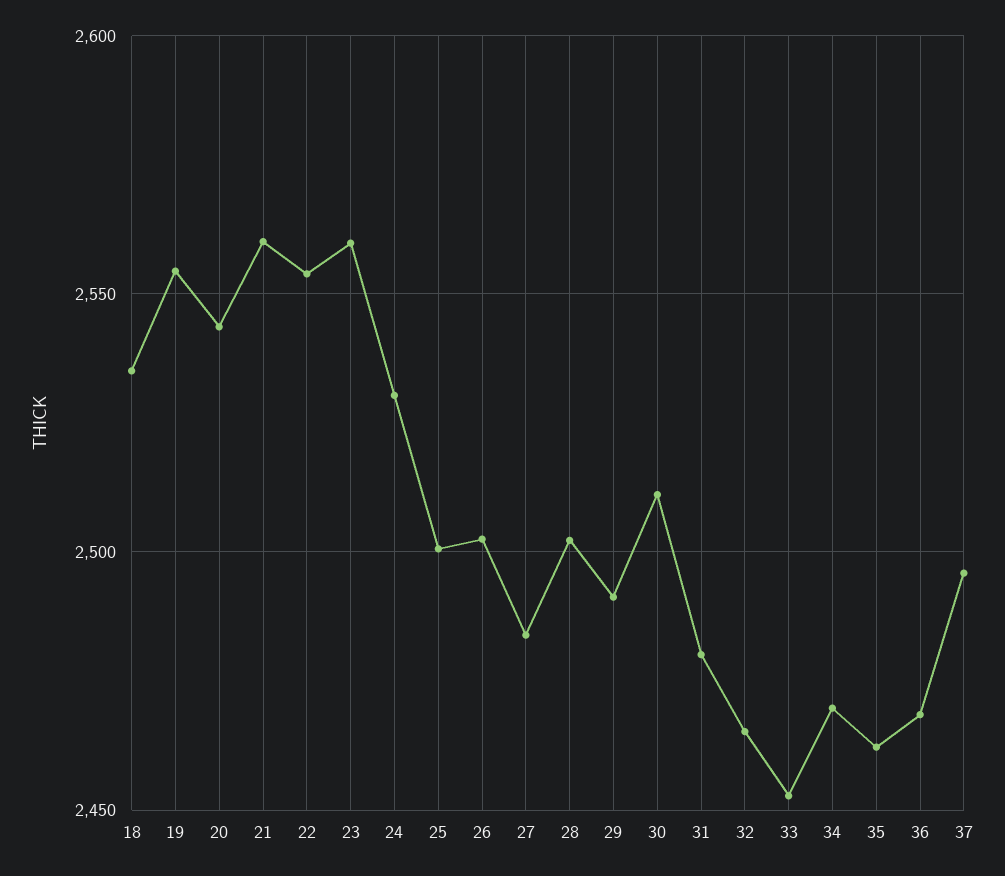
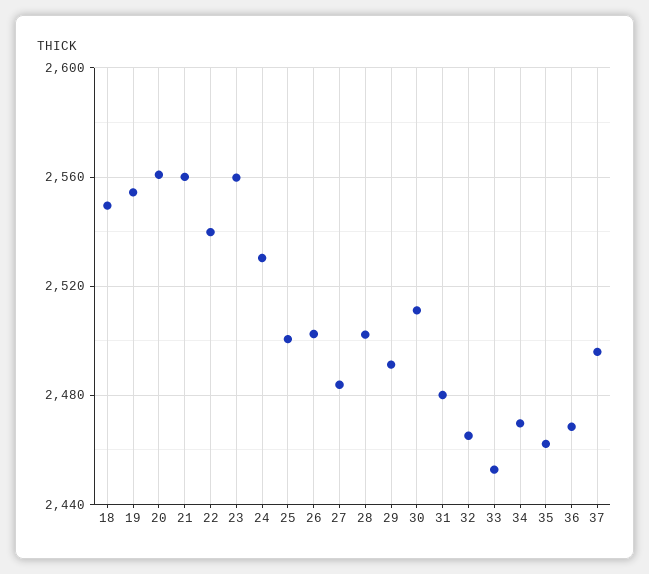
18: 2535 -> 2550
20: 2545 -> 2560
22: 2555 -> 2540

